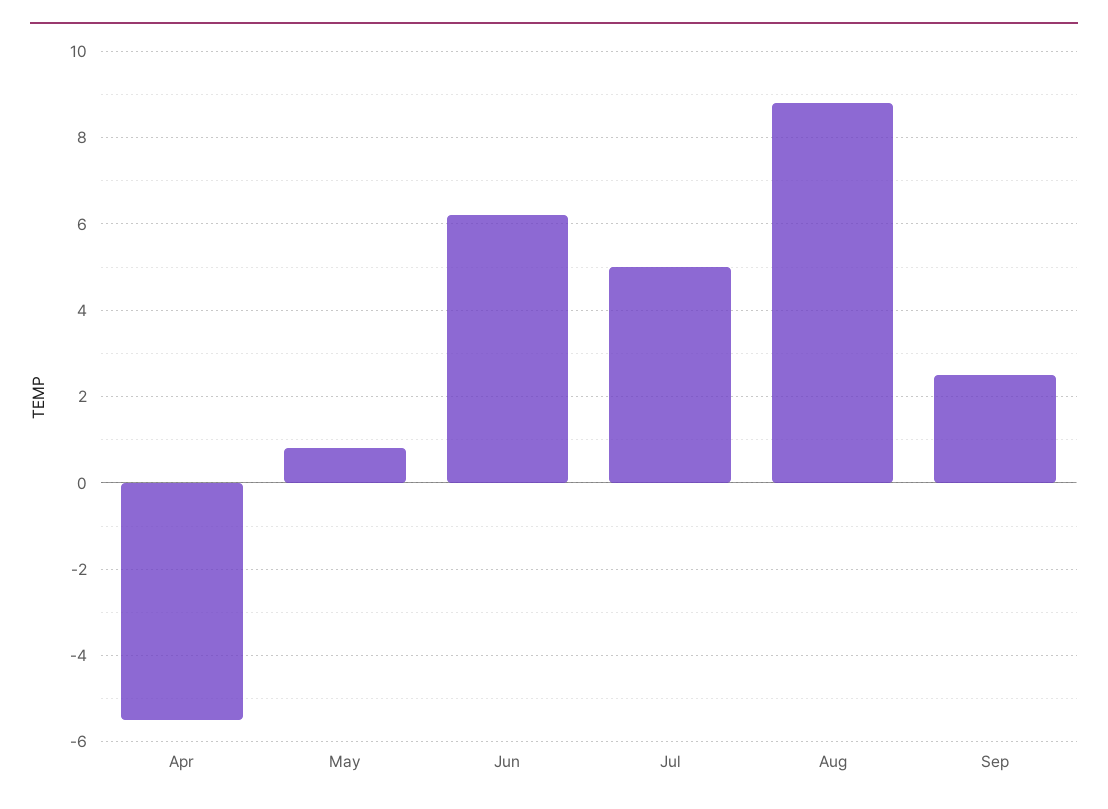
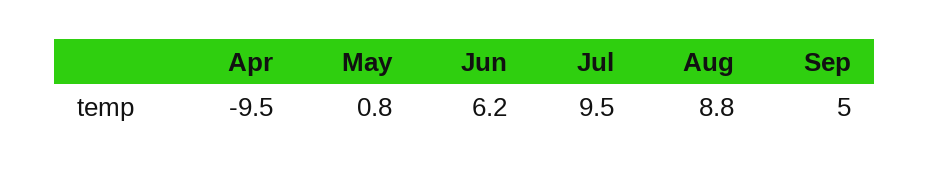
Apr: -5.5 -> -9.5
Jul: 5 -> 9.5
Sep: 2.5 -> 5

